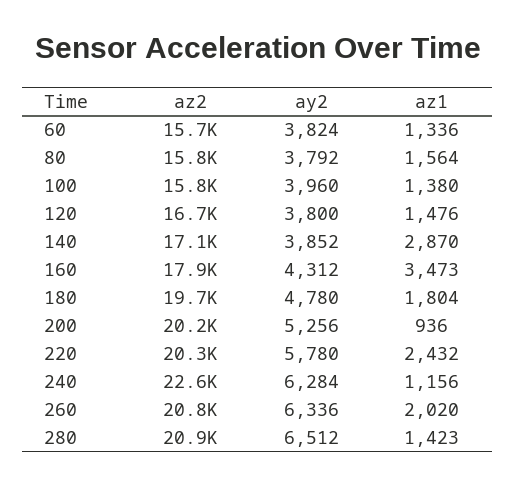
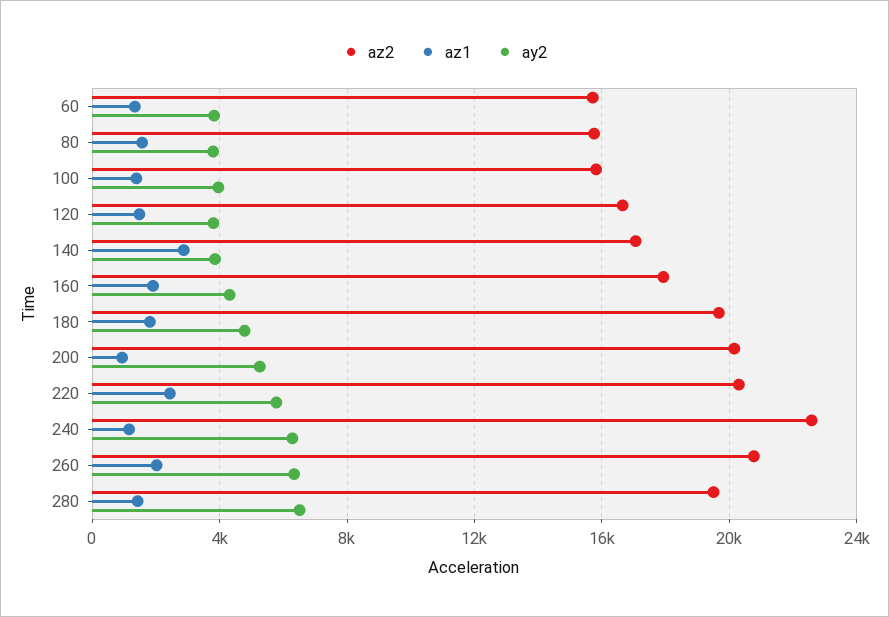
az1, 160: 3473 -> 2000
az2, 280: 20900 -> 19500

